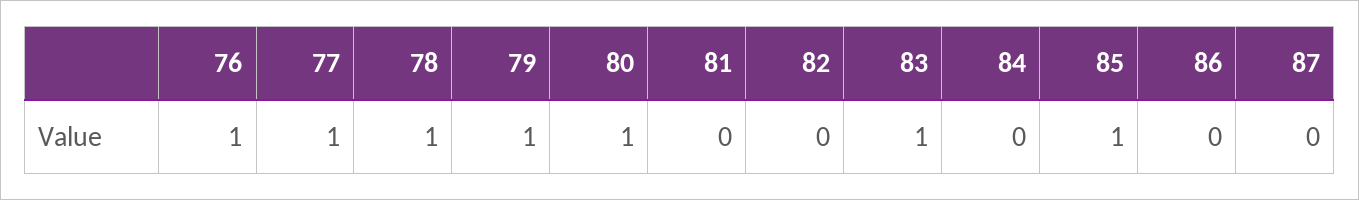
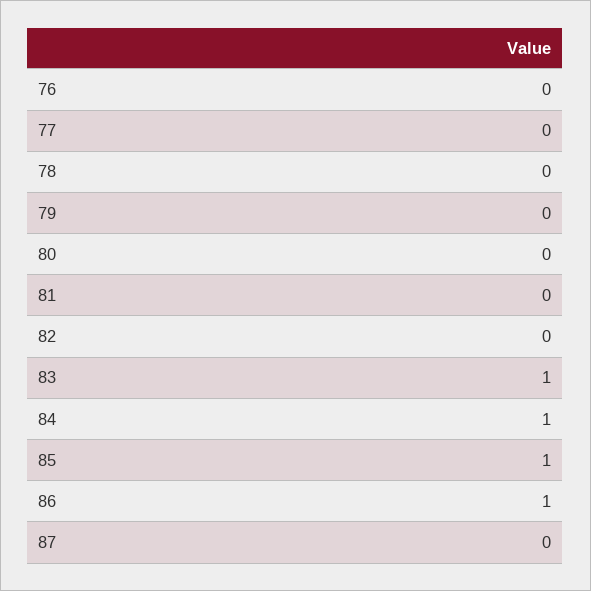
76: 1 -> 0
77: 1 -> 0
78: 1 -> 0
79: 1 -> 0
80: 1 -> 0
84: 0 -> 1
86: 0 -> 1

